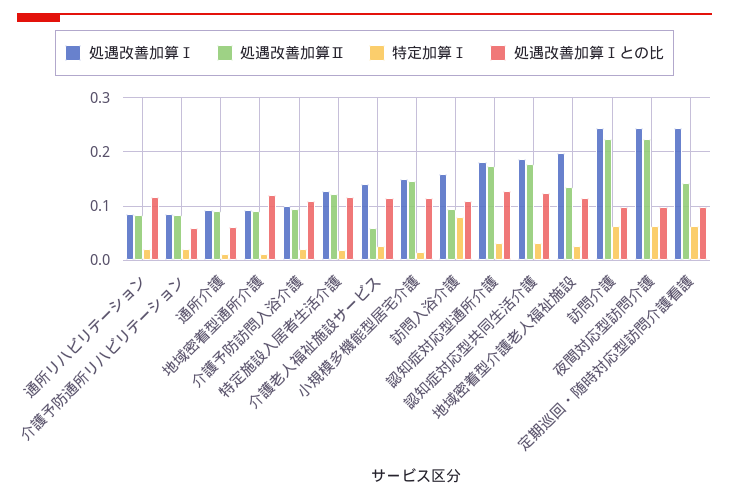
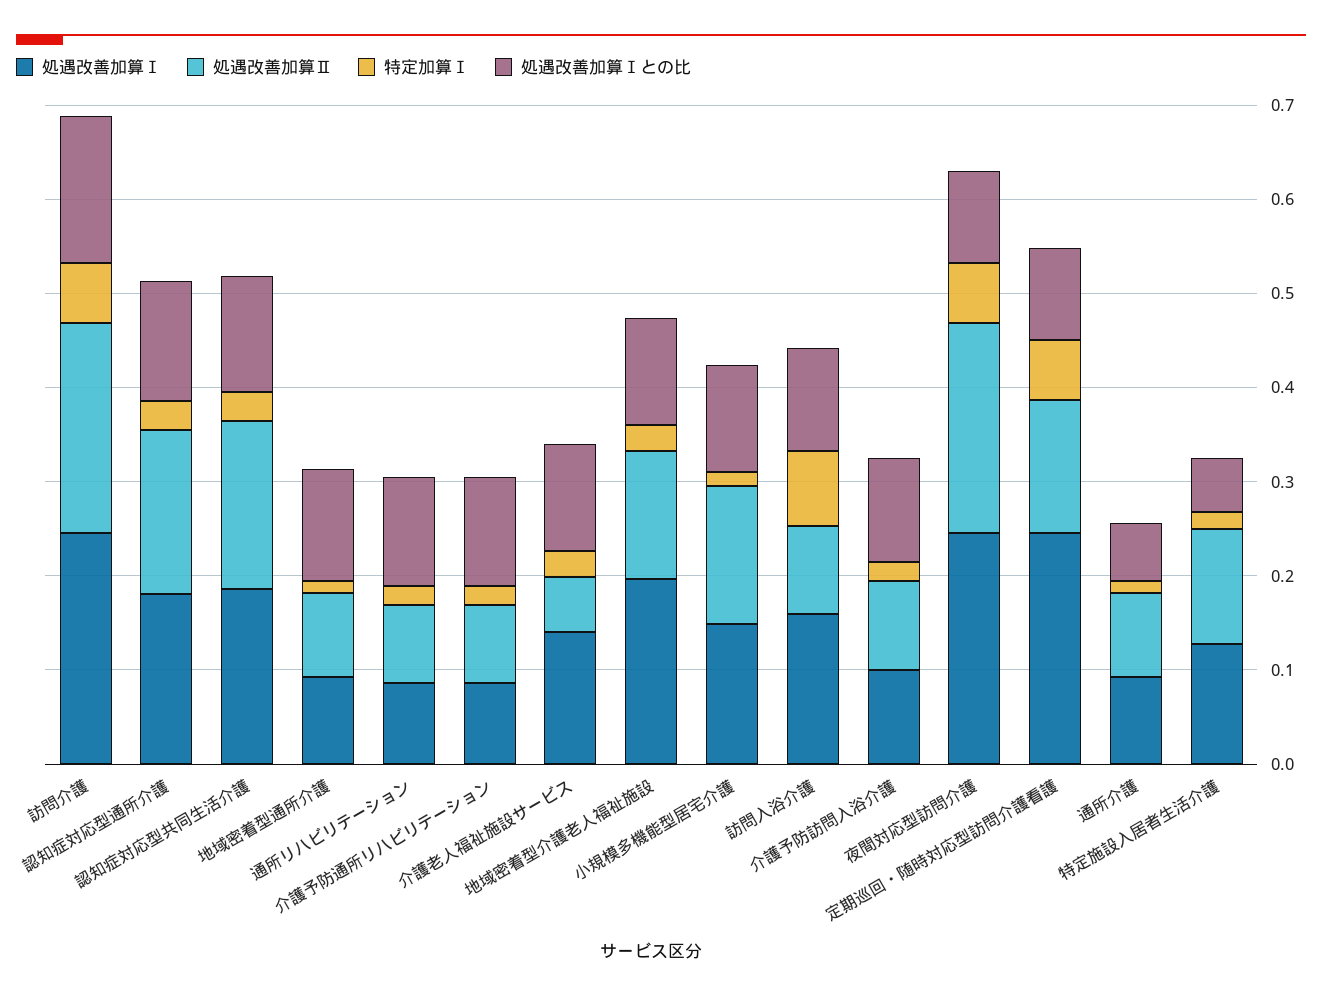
処遇改善加算Ⅰとの比, 介護予防通所リハビリテーション: 0.06 -> 0.12
処遇改善加算Ⅰとの比, 特定施設入居者生活介護: 0.12 -> 0.06
処遇改善加算Ⅰとの比, 訪問介護: 0.1 -> 0.16

